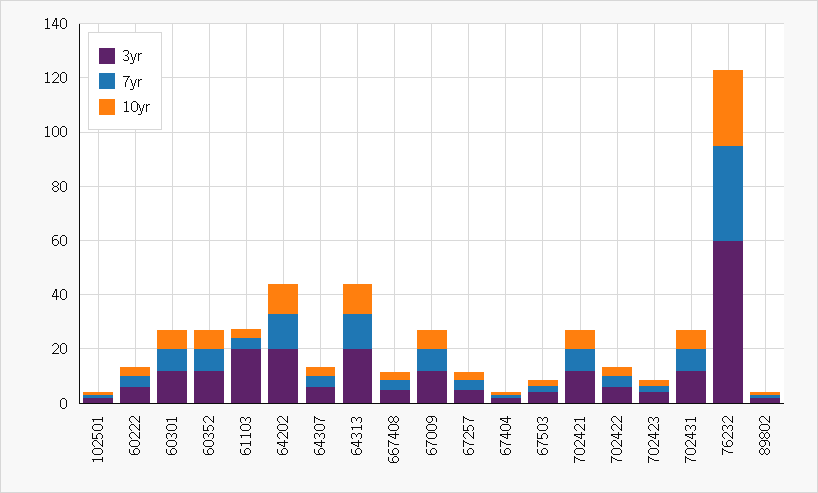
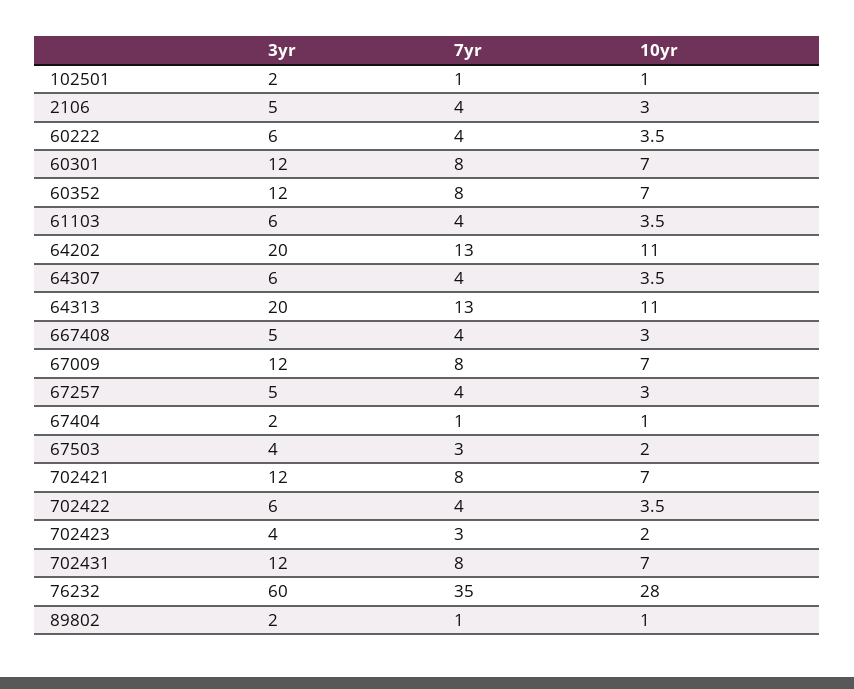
3yr, 61103: 20 -> 6
3yr, 2106: none -> 5
7yr, 2106: none -> 4
10yr, 2106: none -> 3

